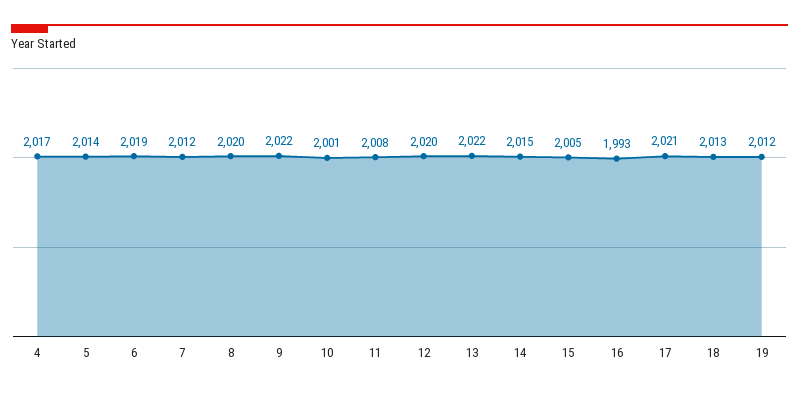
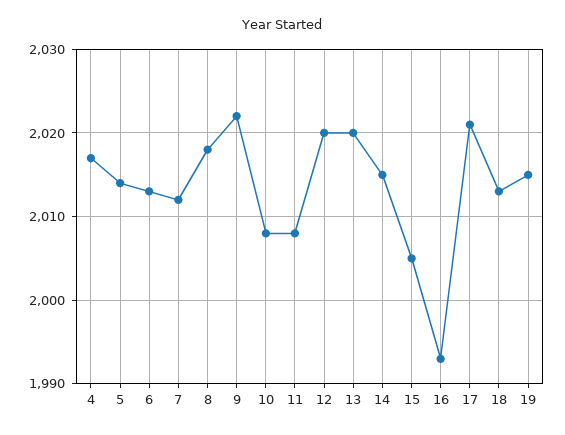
6: 2019 -> 2013
8: 2020 -> 2018
10: 2001 -> 2008
13: 2022 -> 2020
19: 2012 -> 2015

